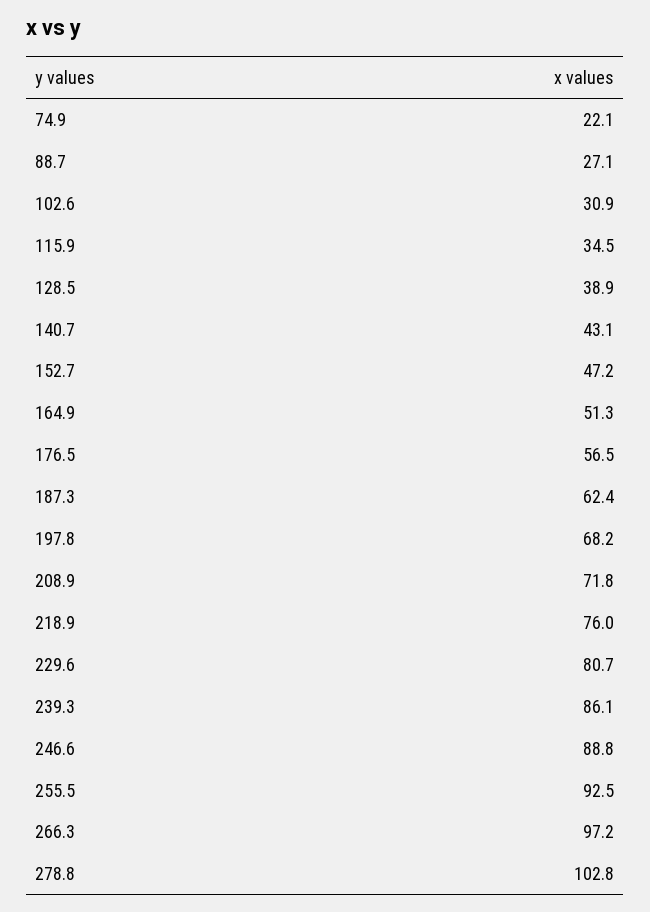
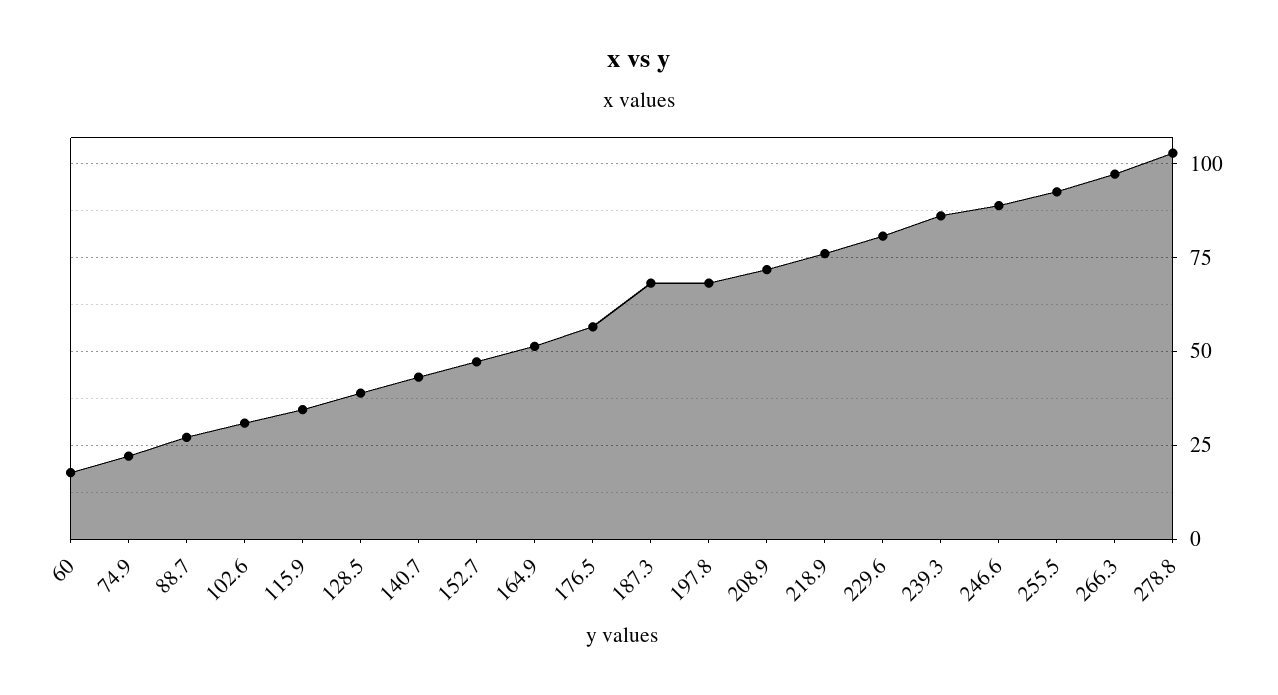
187.3: 62.4 -> 67.5
60: none -> 17.5

